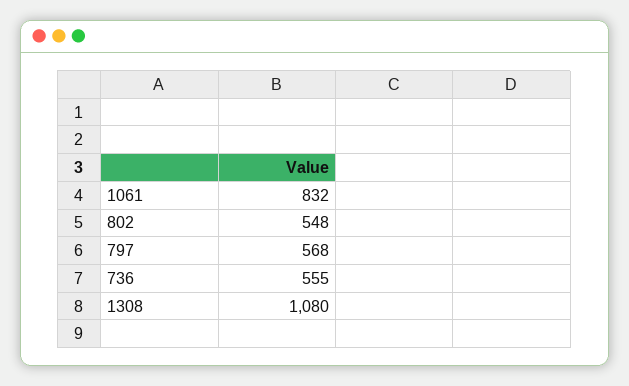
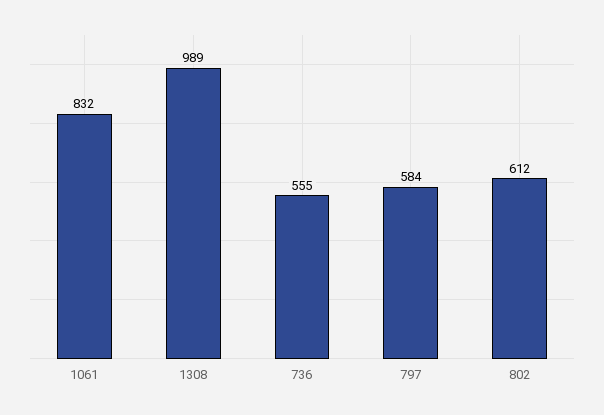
802: 548 -> 612
797: 568 -> 584
1308: 1080 -> 989

